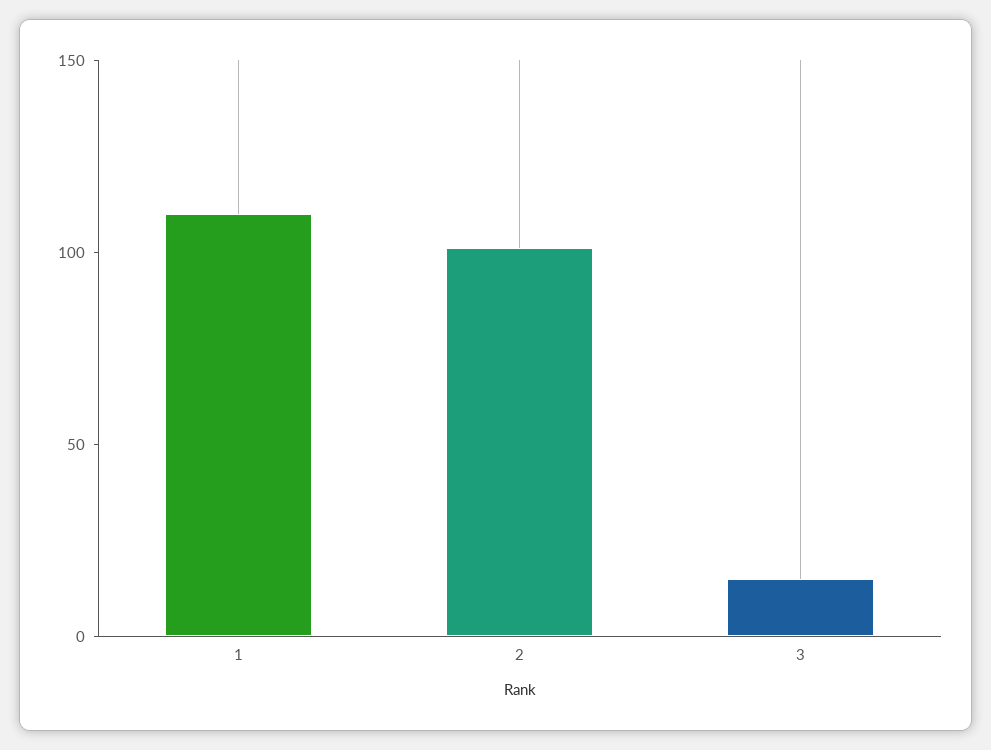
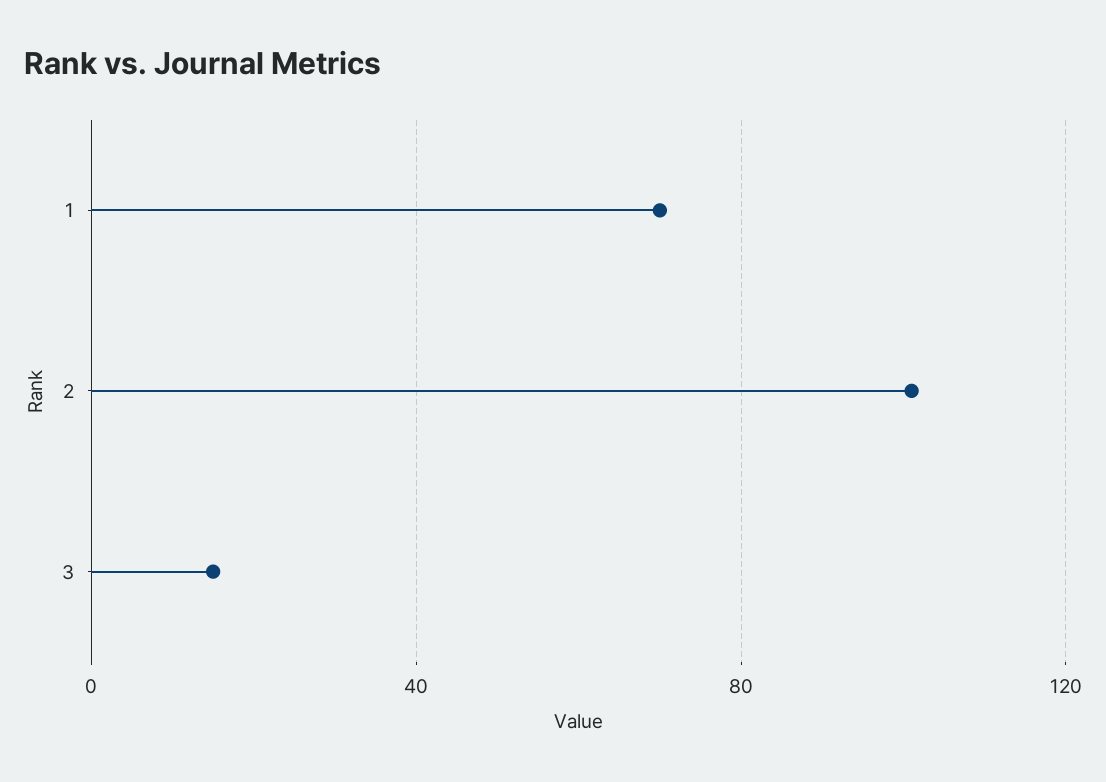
1: 110 -> 70

